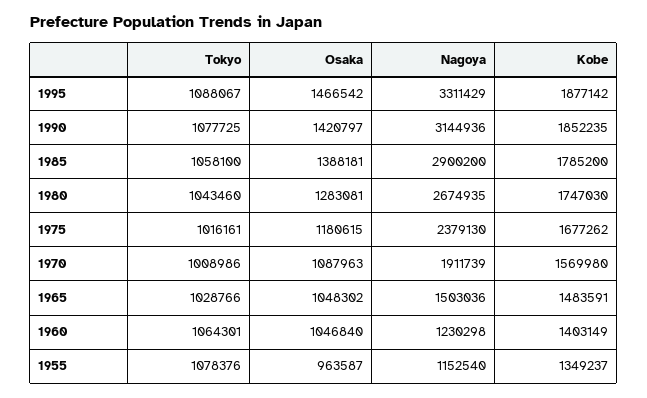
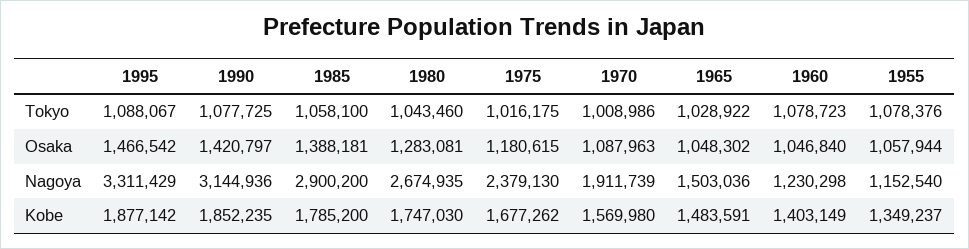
Tokyo, 1975: 1016161 -> 1016175
Tokyo, 1965: 1028766 -> 1028922
Tokyo, 1960: 1064301 -> 1078723
Osaka, 1955: 963587 -> 1057944

